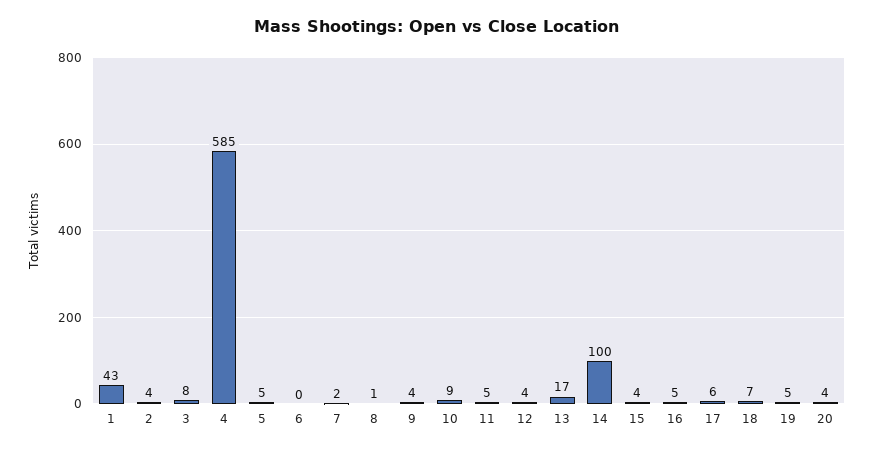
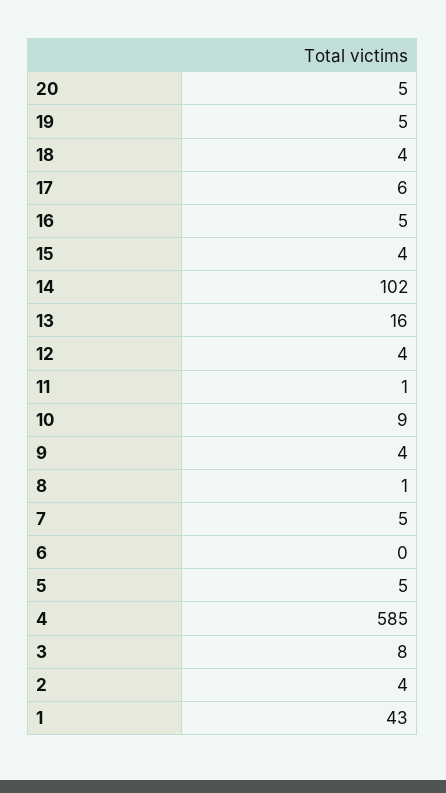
7: 2 -> 5
11: 5 -> 1
13: 17 -> 16
14: 100 -> 102
18: 7 -> 4
20: 4 -> 5

